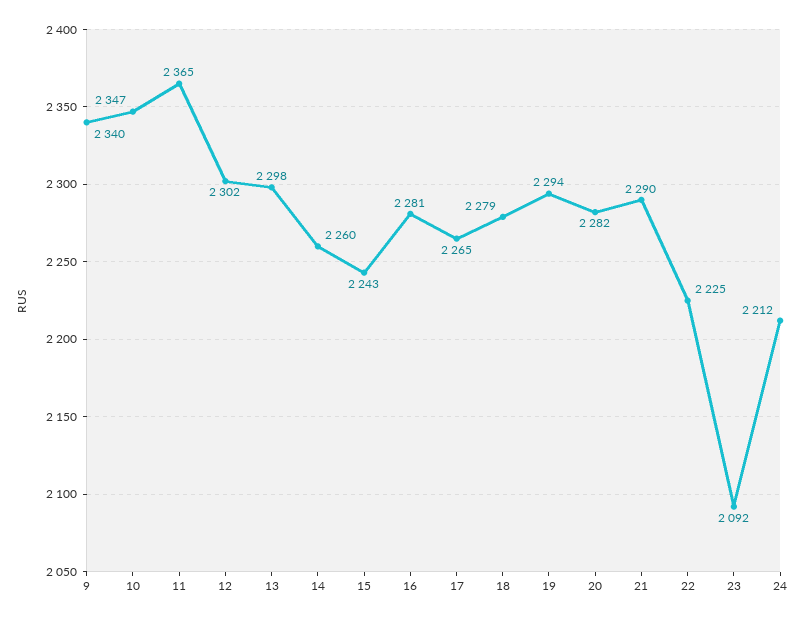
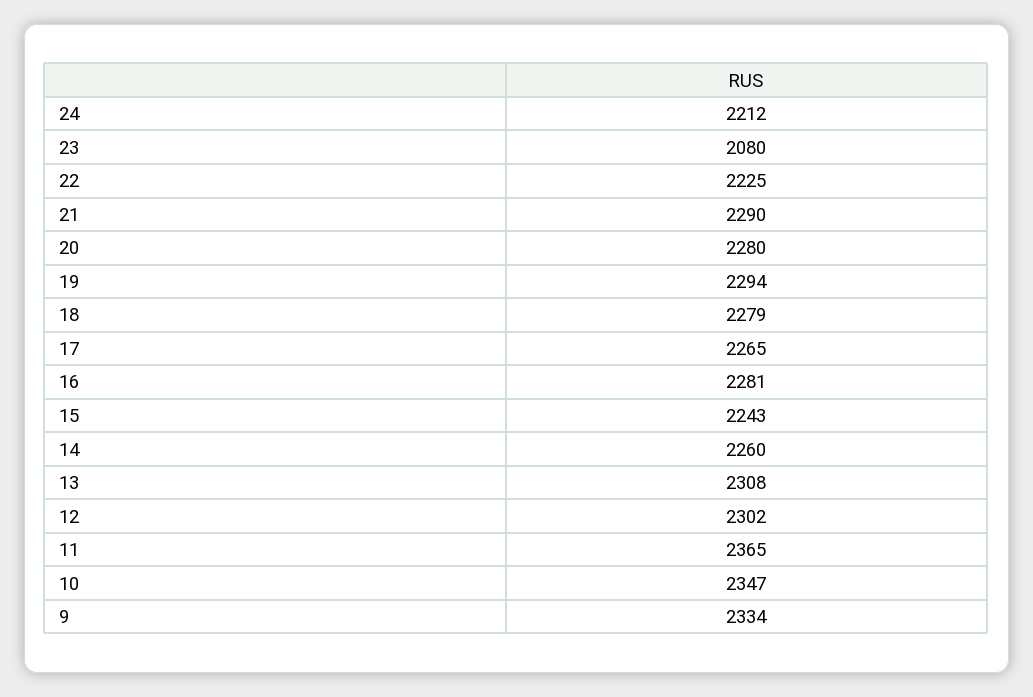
9: 2340 -> 2334
13: 2298 -> 2308
20: 2282 -> 2280
23: 2092 -> 2080

